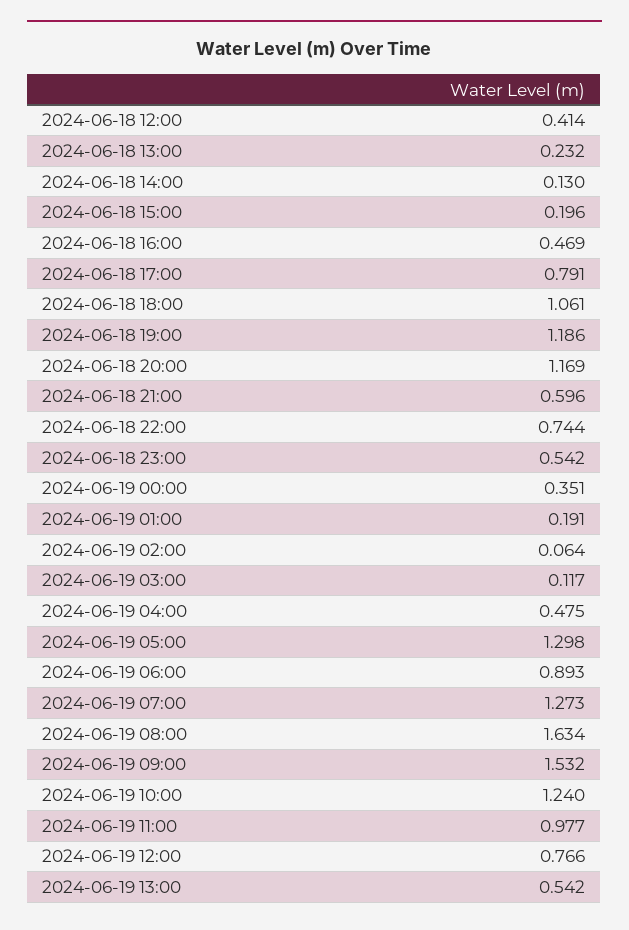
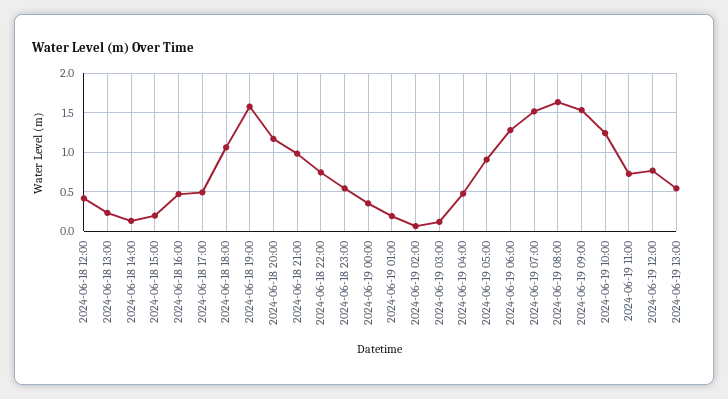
2024-06-18 17:00: 0.791 -> 0.5
2024-06-18 19:00: 1.186 -> 1.6
2024-06-18 21:00: 0.596 -> 1
2024-06-19 05:00: 1.298 -> 0.9
2024-06-19 06:00: 0.893 -> 1.3
2024-06-19 07:00: 1.273 -> 1.5
2024-06-19 11:00: 0.977 -> 0.7

